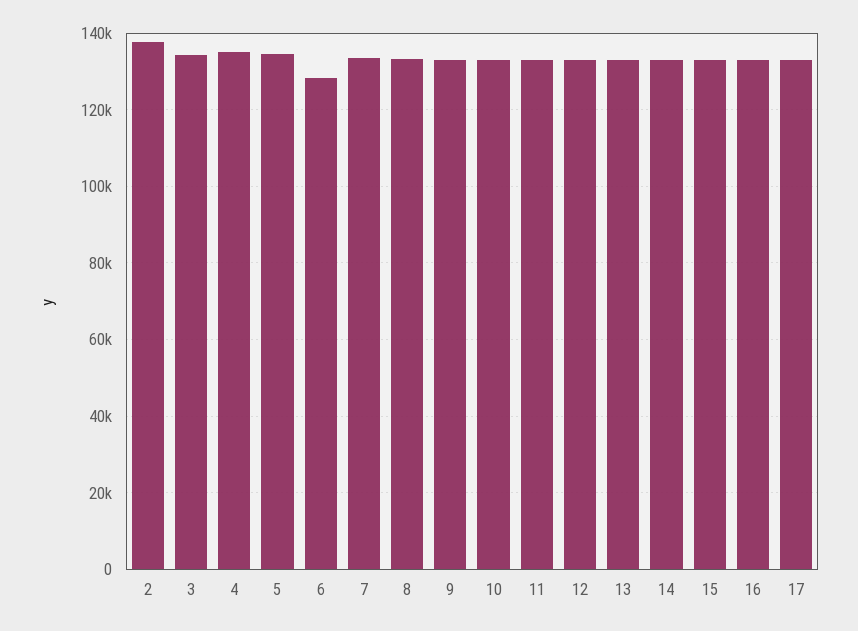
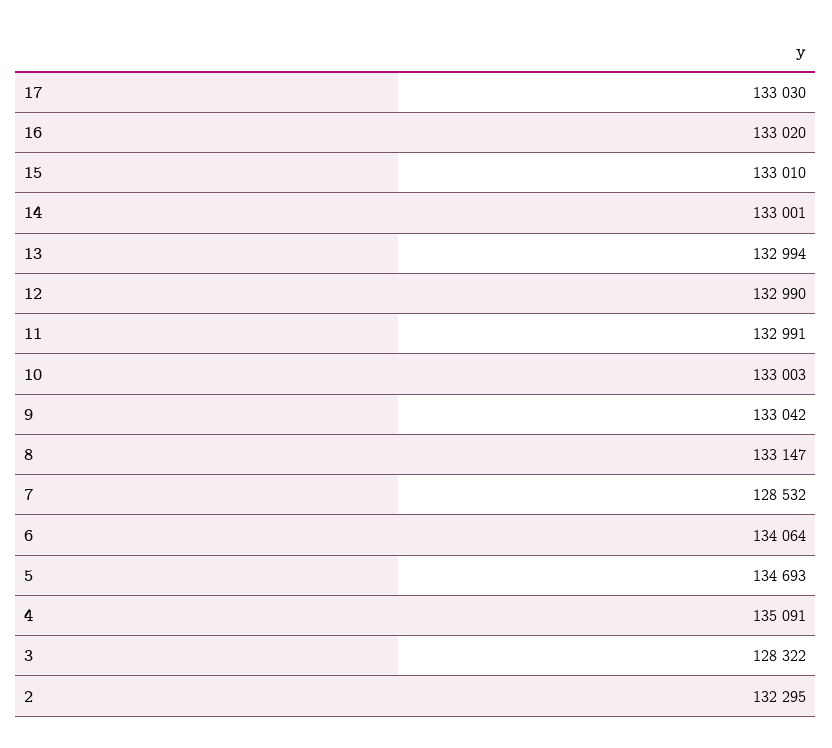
2: 138000 -> 132295
3: 134000 -> 128322
6: 128000 -> 134064
7: 134000 -> 128532

